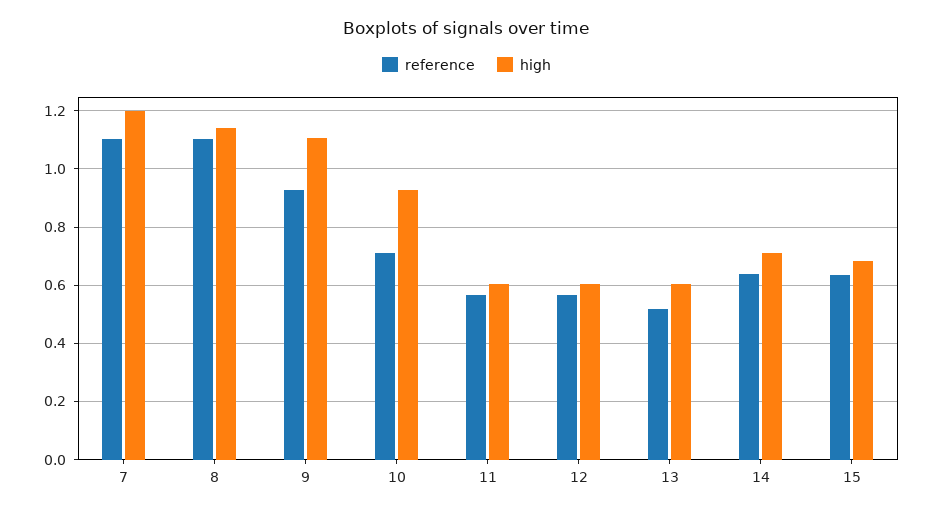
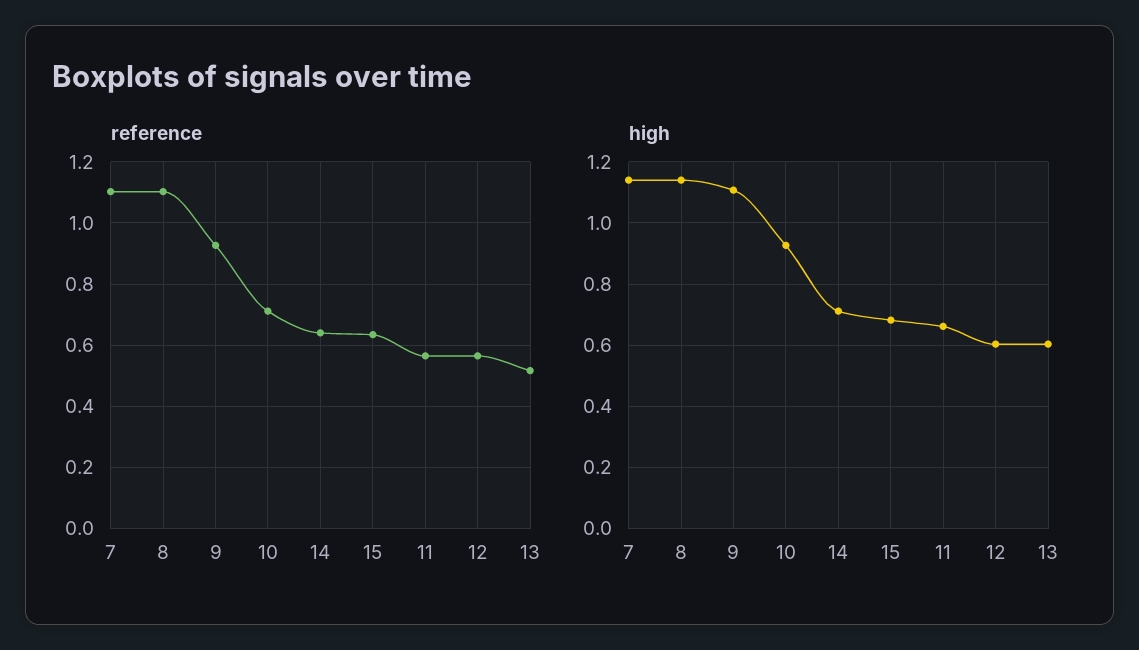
high, 7: 1.2 -> 1.14
high, 11: 0.6 -> 0.66

